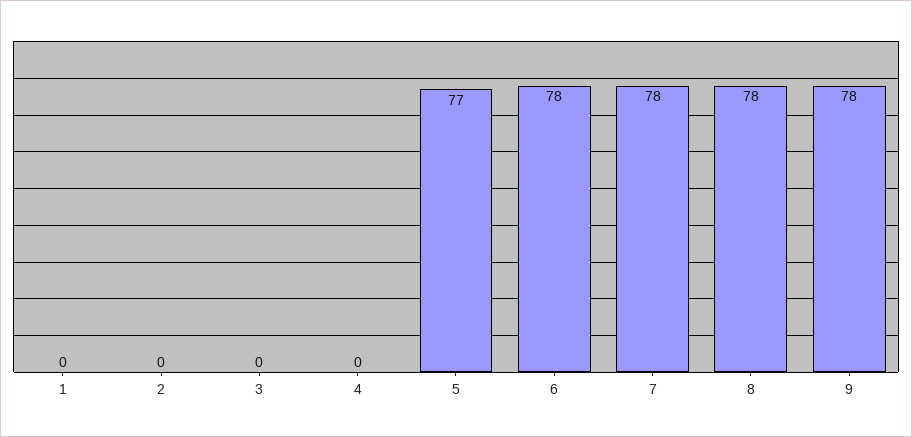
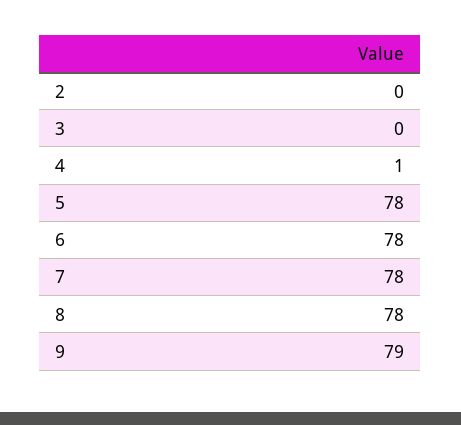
1: 0 -> none
4: 0 -> 1
5: 77 -> 78
9: 78 -> 79

